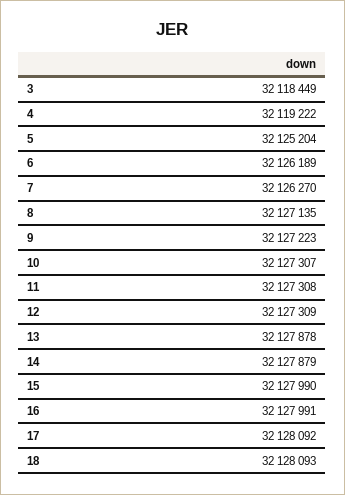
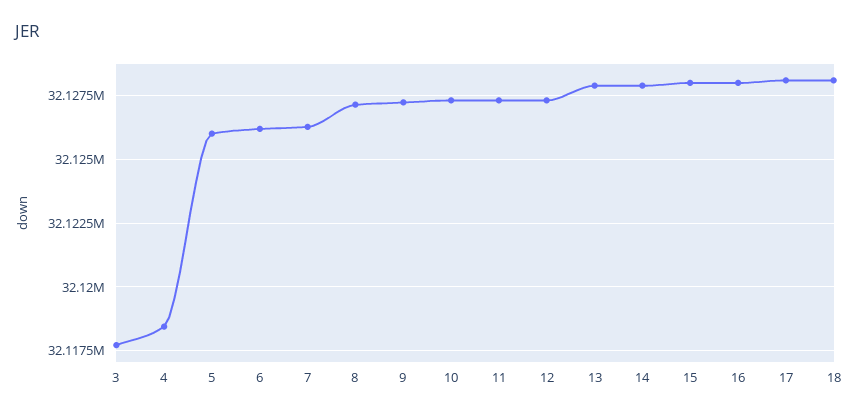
3: 32118449 -> 32117750
4: 32119222 -> 32118500
5: 32125204 -> 32126000

